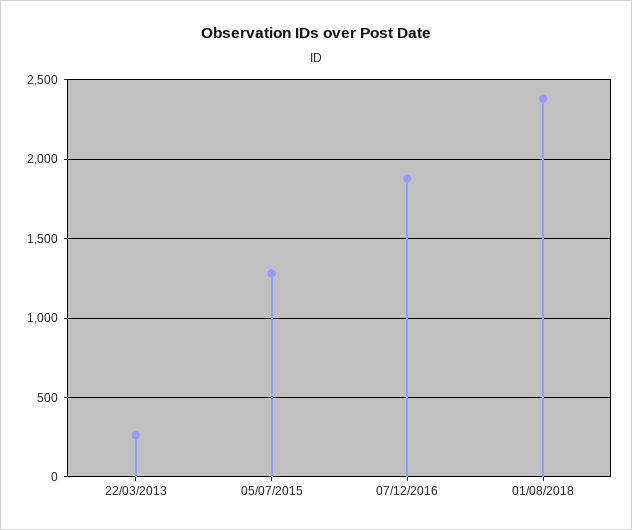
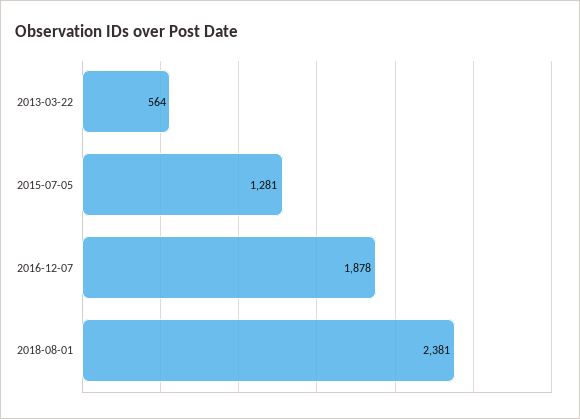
22/03/2013: 250 -> 564

